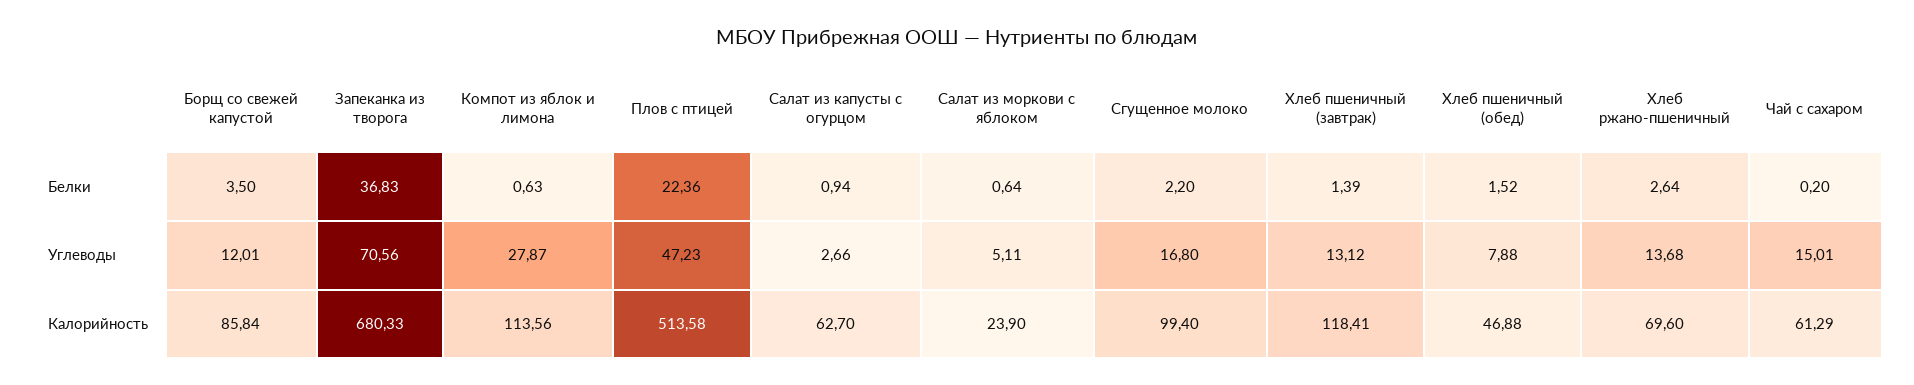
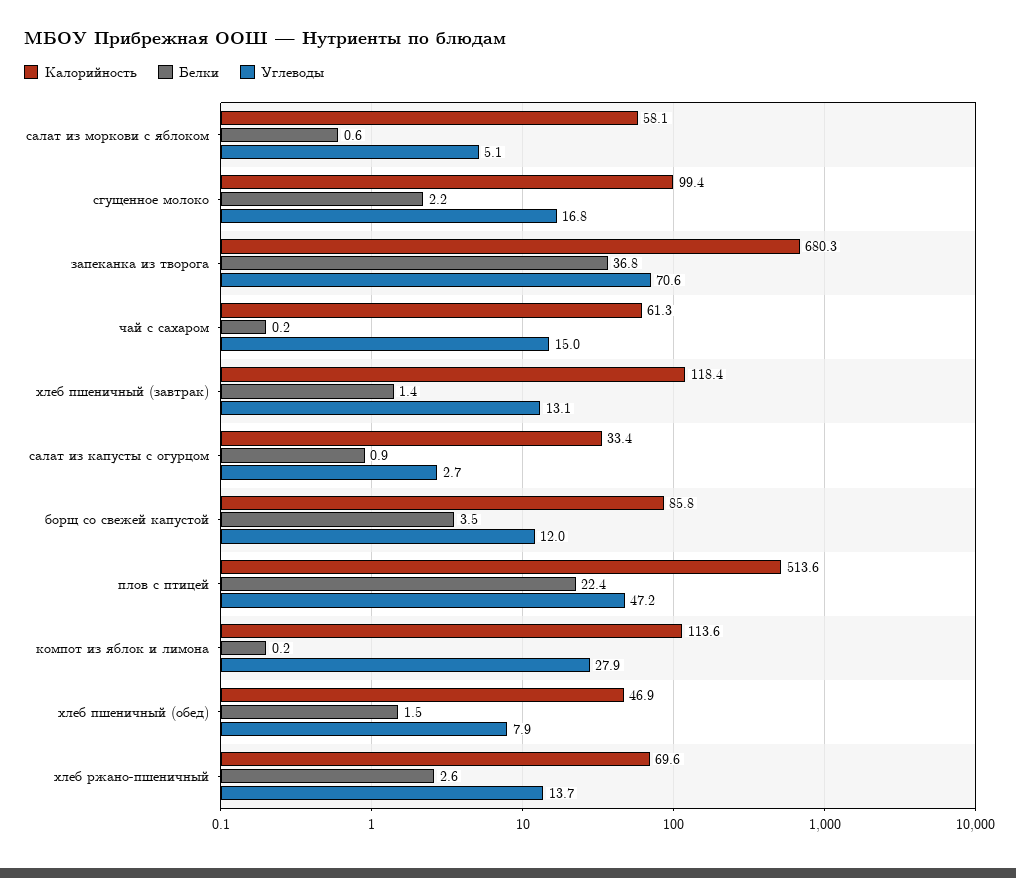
Белки, Компот из яблок и лимона: 0.63 -> 0.2
Калорийность, Салат из капусты с огурцом: 62.7 -> 33.4
Калорийность, Салат из моркови с яблоком: 23.9 -> 58.1

